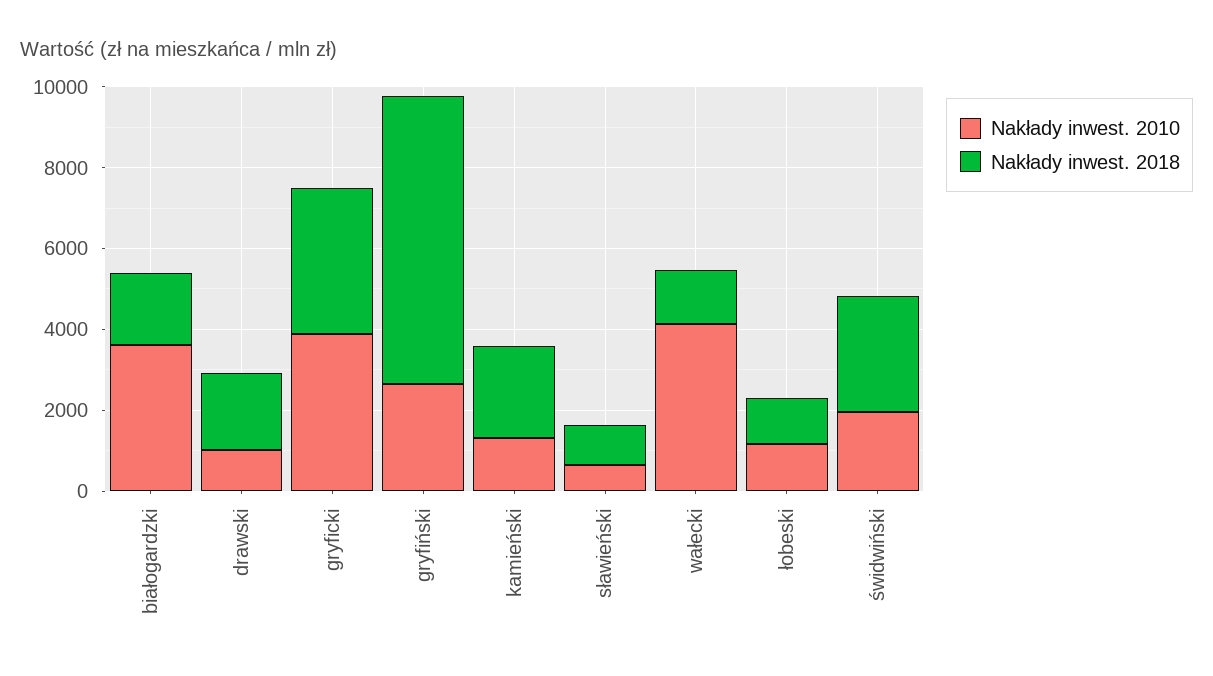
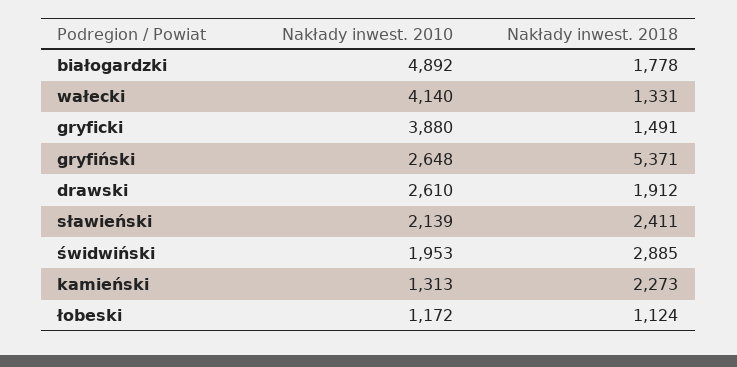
Nakłady inwest. 2010, białogardzki: 3500 -> 4892
Nakłady inwest. 2010, drawski: 1000 -> 2610
Nakłady inwest. 2018, gryficki: 3500 -> 1491
Nakłady inwest. 2018, gryfiński: 7000 -> 5371
Nakłady inwest. 2010, sławieński: 500 -> 2139
Nakłady inwest. 2018, sławieński: 1000 -> 2411

